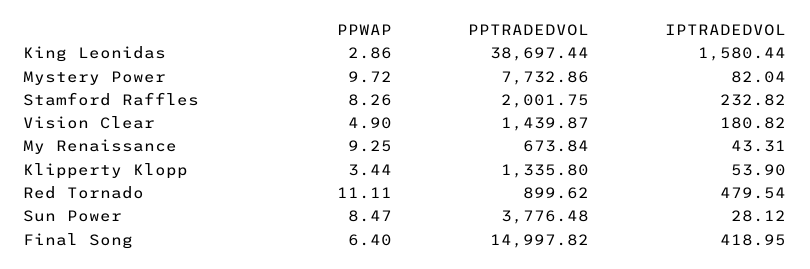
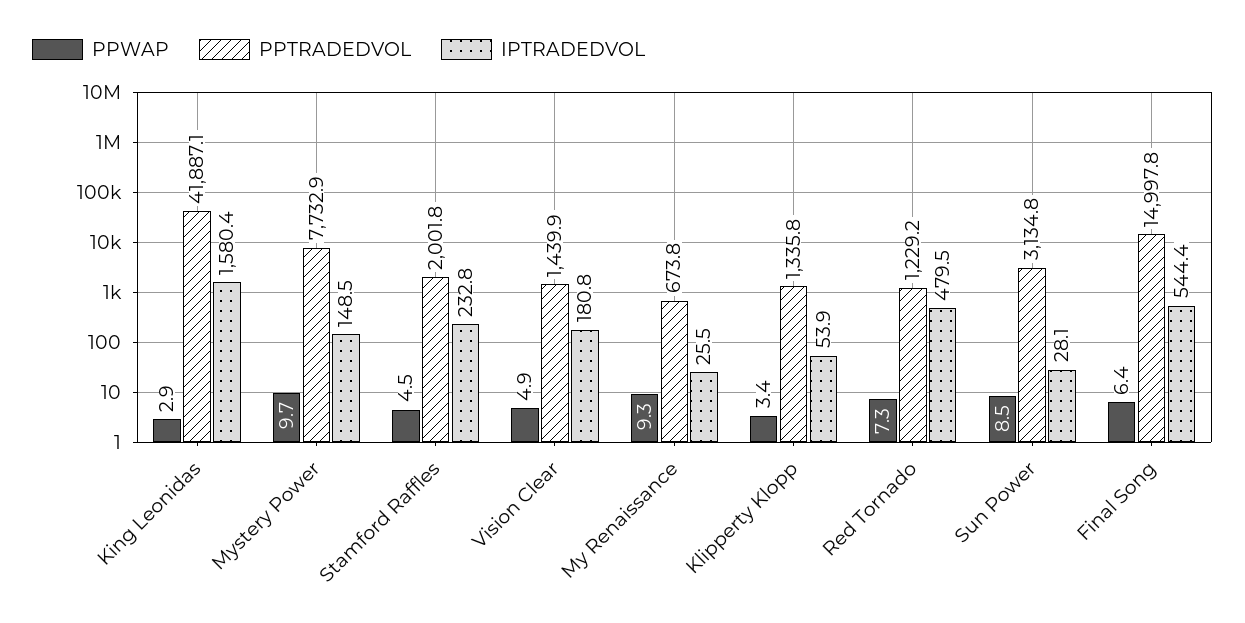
PPTRADEDVOL, King Leonidas: 38697.44 -> 41887.1
IPTRADEDVOL, Mystery Power: 82.04 -> 148.5
PPWAP, Stamford Raffles: 8.26 -> 4.5
IPTRADEDVOL, My Renaissance: 43.31 -> 25.5
PPWAP, Red Tornado: 11.11 -> 7.3
PPTRADEDVOL, Red Tornado: 899.62 -> 1229.2
PPTRADEDVOL, Sun Power: 3776.48 -> 3134.8
IPTRADEDVOL, Final Song: 418.95 -> 544.4

